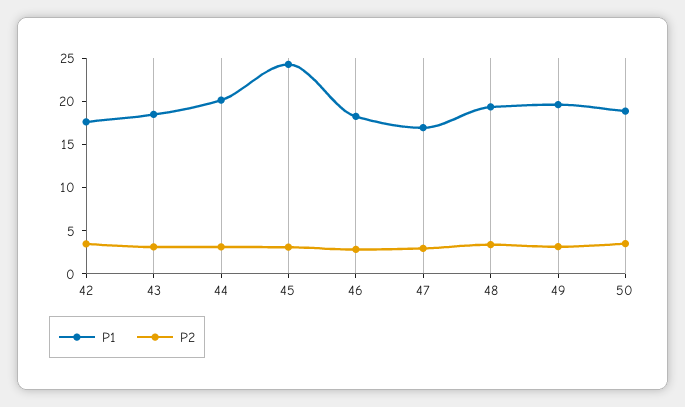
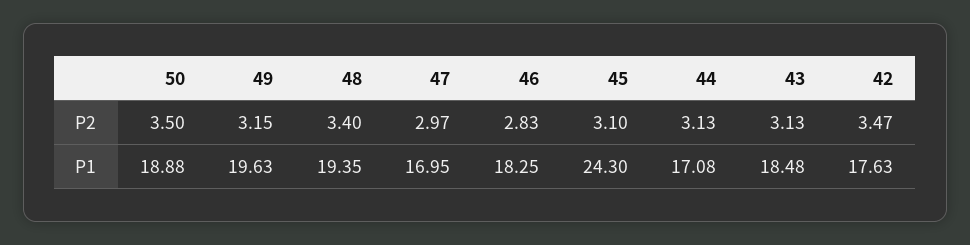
P1, 44: 20 -> 17.08

